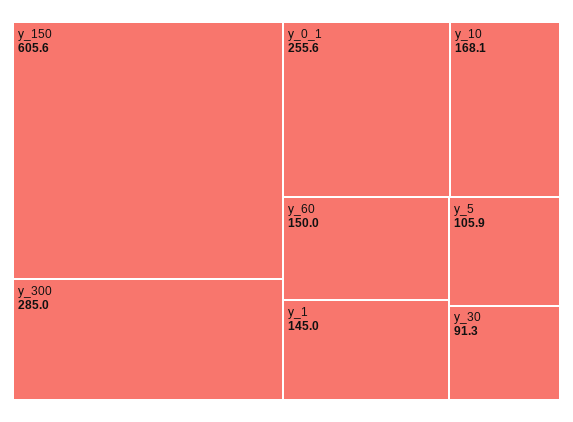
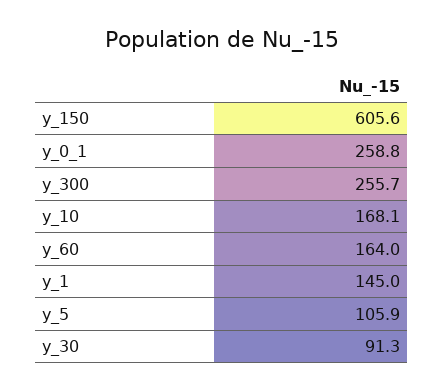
y_300: 285 -> 255.7
y_0_1: 255.6 -> 258.8
y_60: 150 -> 164

